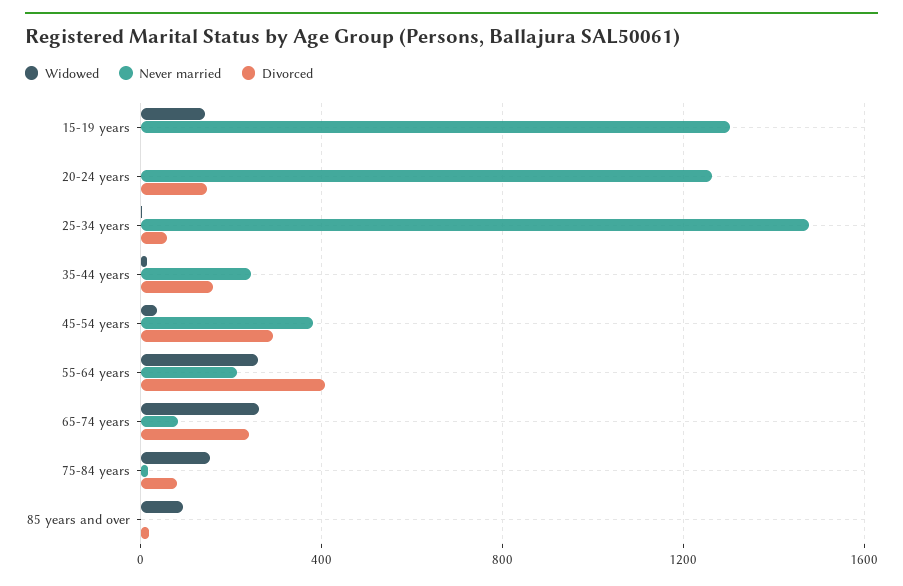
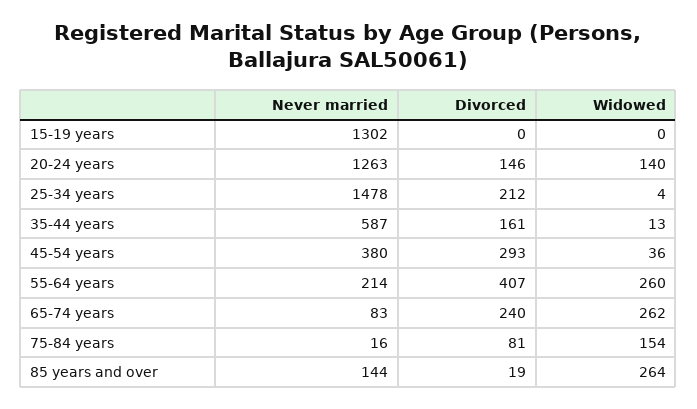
Widowed, 15-19 years: 150 -> 0
Widowed, 20-24 years: 0 -> 140
Divorced, 25-34 years: 50 -> 212
Never married, 35-44 years: 250 -> 587
Widowed, 85 years and over: 100 -> 264
Never married, 85 years and over: 0 -> 144

